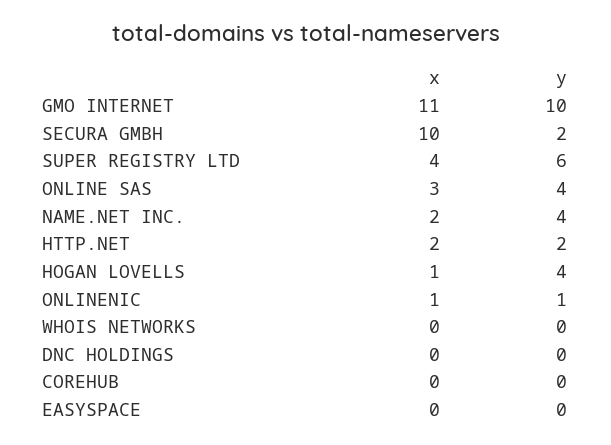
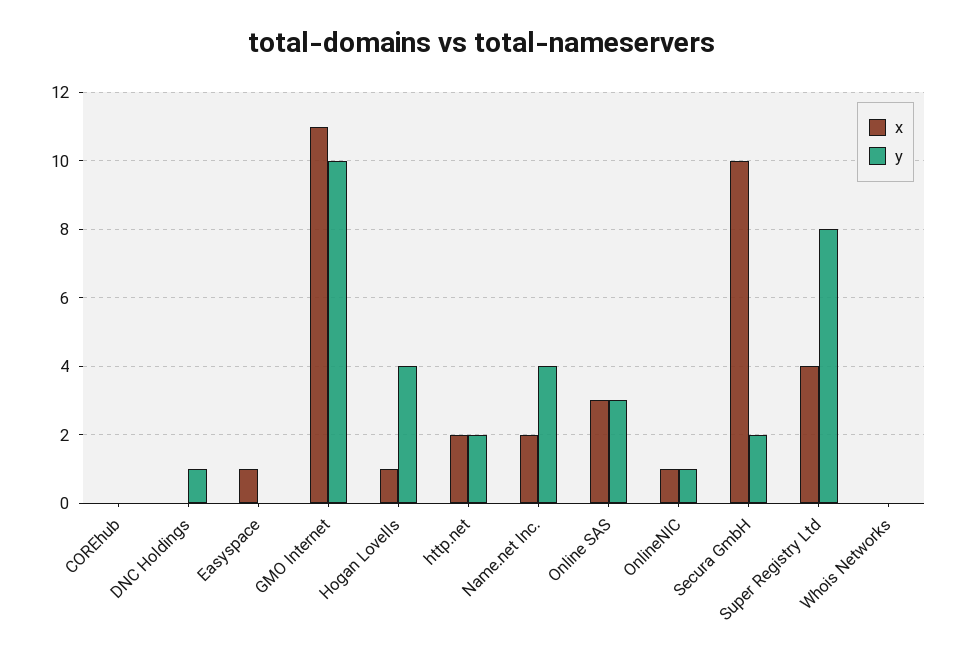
y, SUPER REGISTRY LTD: 6 -> 8
y, ONLINE SAS: 4 -> 3
y, DNC HOLDINGS: 0 -> 1
x, EASYSPACE: 0 -> 1

